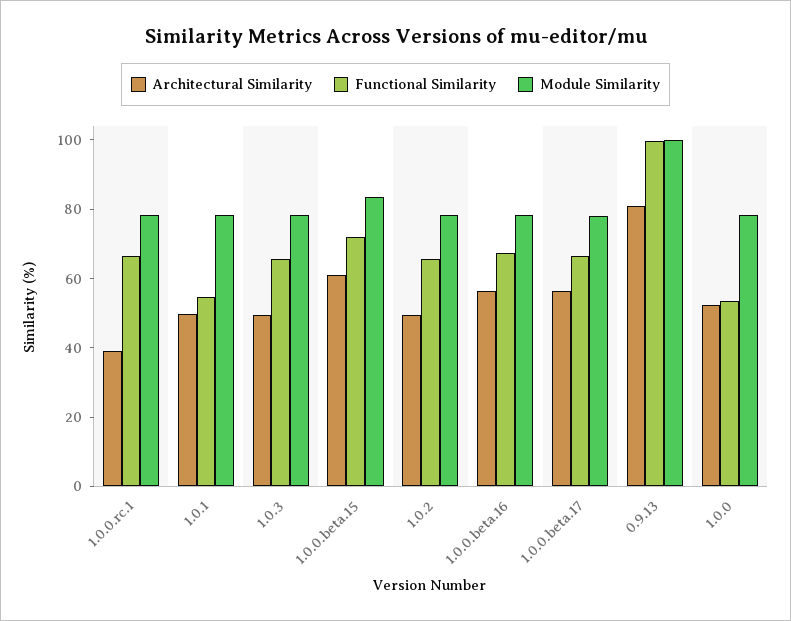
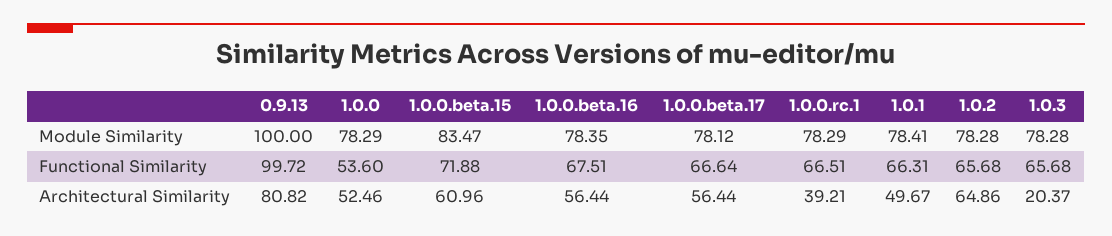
Functional Similarity, 1.0.1: 55 -> 66.31
Architectural Similarity, 1.0.3: 50 -> 20.37
Architectural Similarity, 1.0.2: 50 -> 64.86

